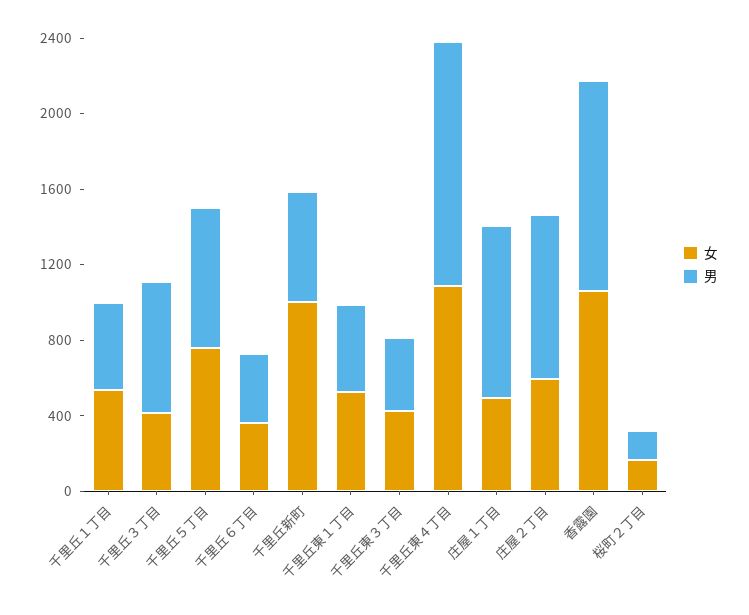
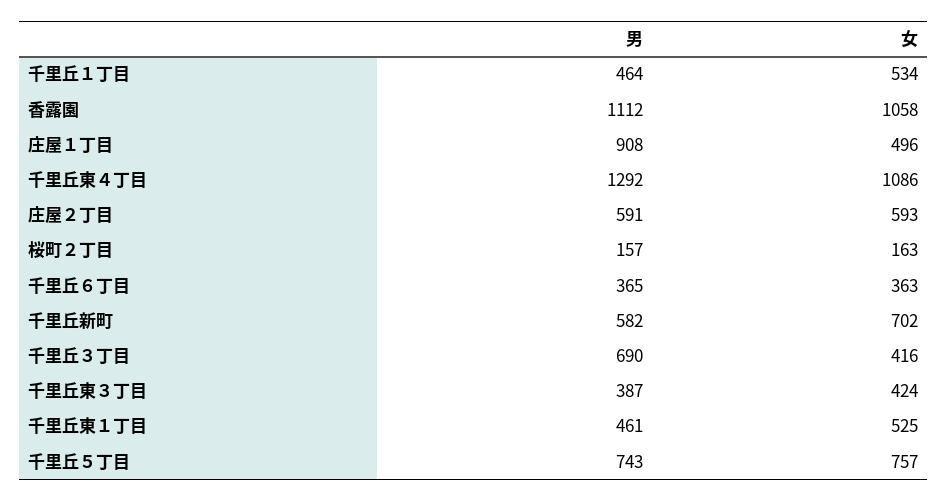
女, 千里丘新町: 1000 -> 702
男, 庄屋２丁目: 900 -> 591

